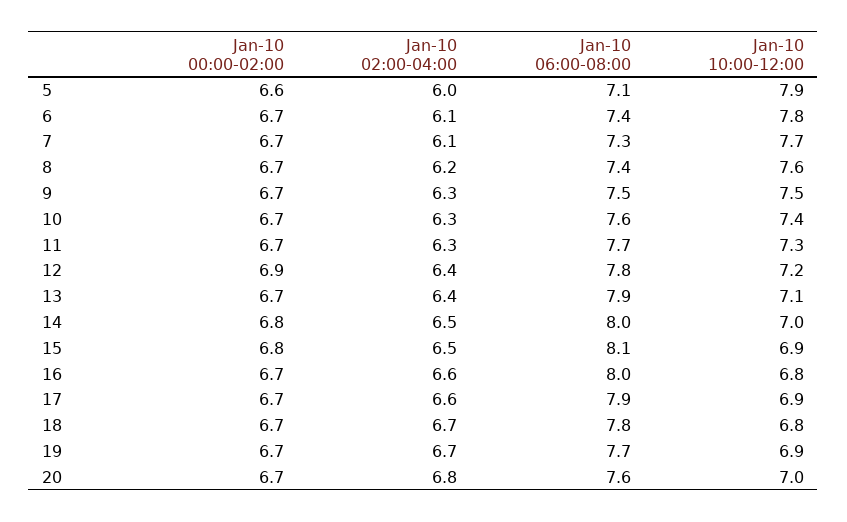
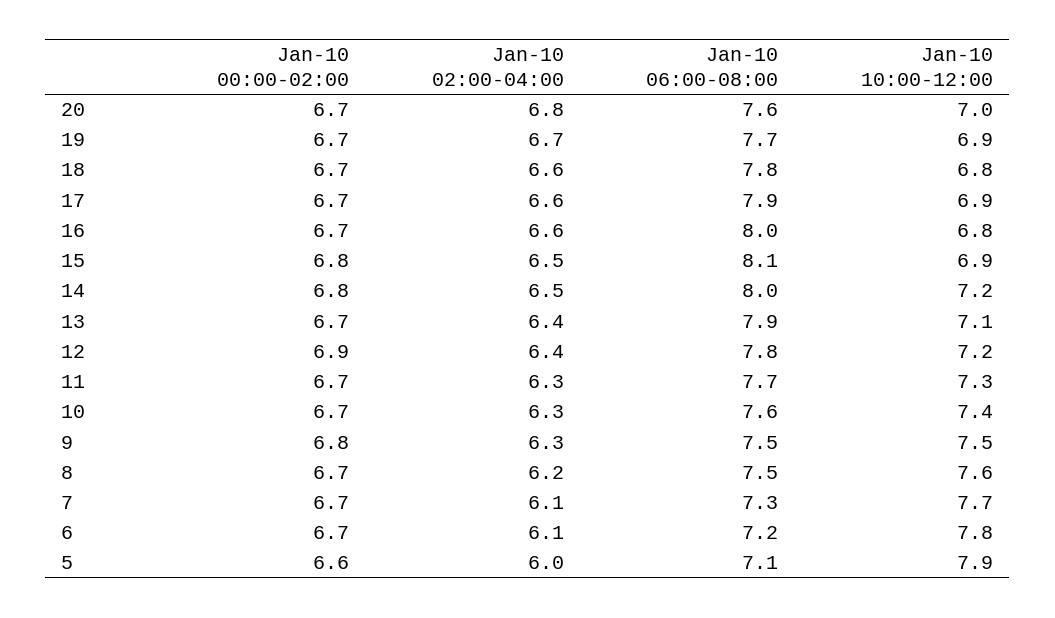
Jan-10 06:00-08:00, 6: 7.4 -> 7.2
Jan-10 06:00-08:00, 8: 7.4 -> 7.5
Jan-10 00:00-02:00, 9: 6.7 -> 6.8
Jan-10 10:00-12:00, 14: 7 -> 7.2
Jan-10 02:00-04:00, 18: 6.7 -> 6.6

